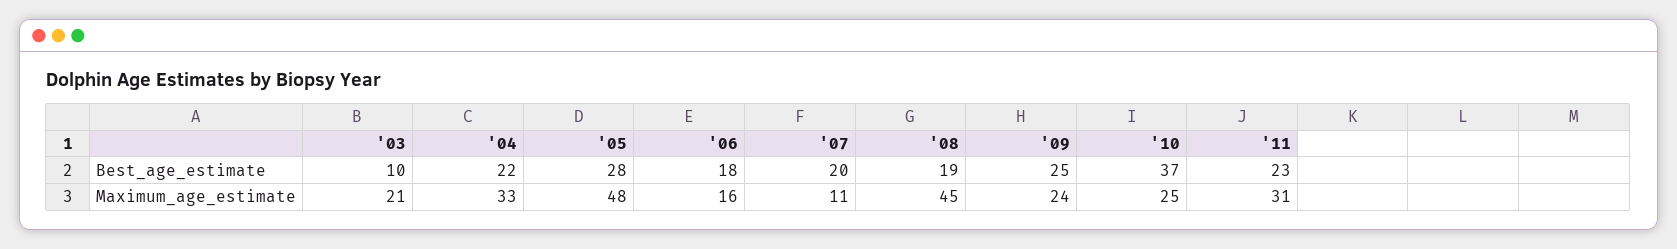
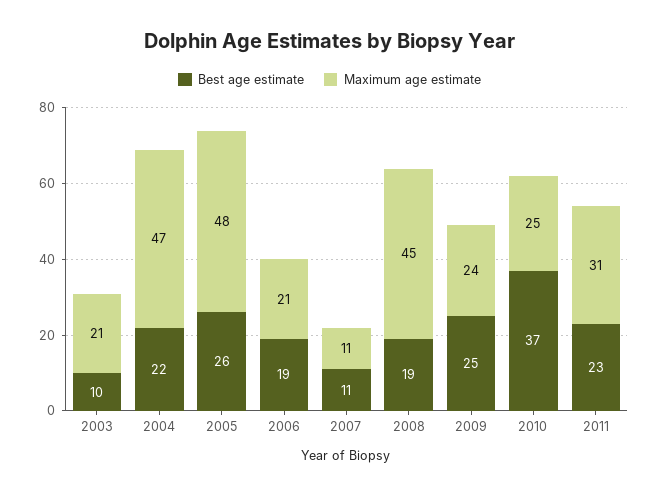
Best_age_estimate, '05: 28 -> 26
Best_age_estimate, '06: 18 -> 19
Best_age_estimate, '07: 20 -> 11
Maximum_age_estimate, '04: 33 -> 47
Maximum_age_estimate, '06: 16 -> 21

